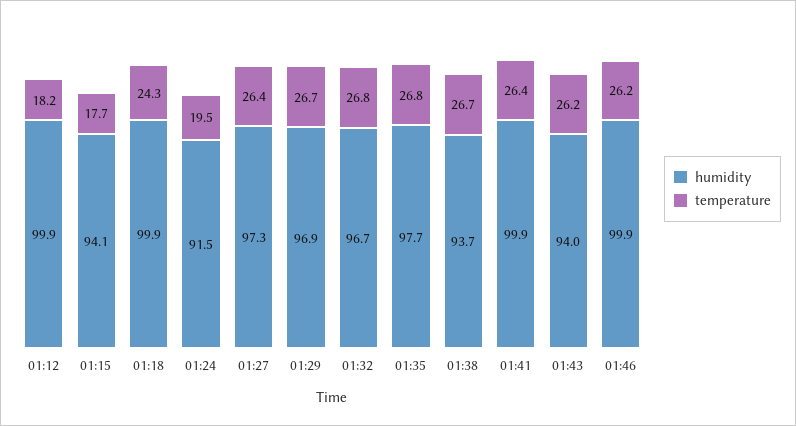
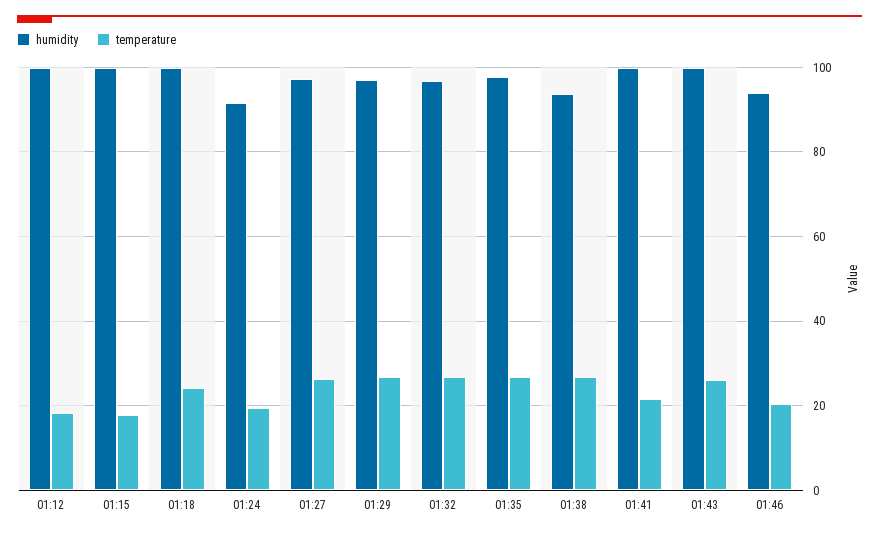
humidity, 01:15: 94.1 -> 100
temperature, 01:41: 26.4 -> 22
humidity, 01:43: 94 -> 100
humidity, 01:46: 99.9 -> 94
temperature, 01:46: 26.2 -> 20

